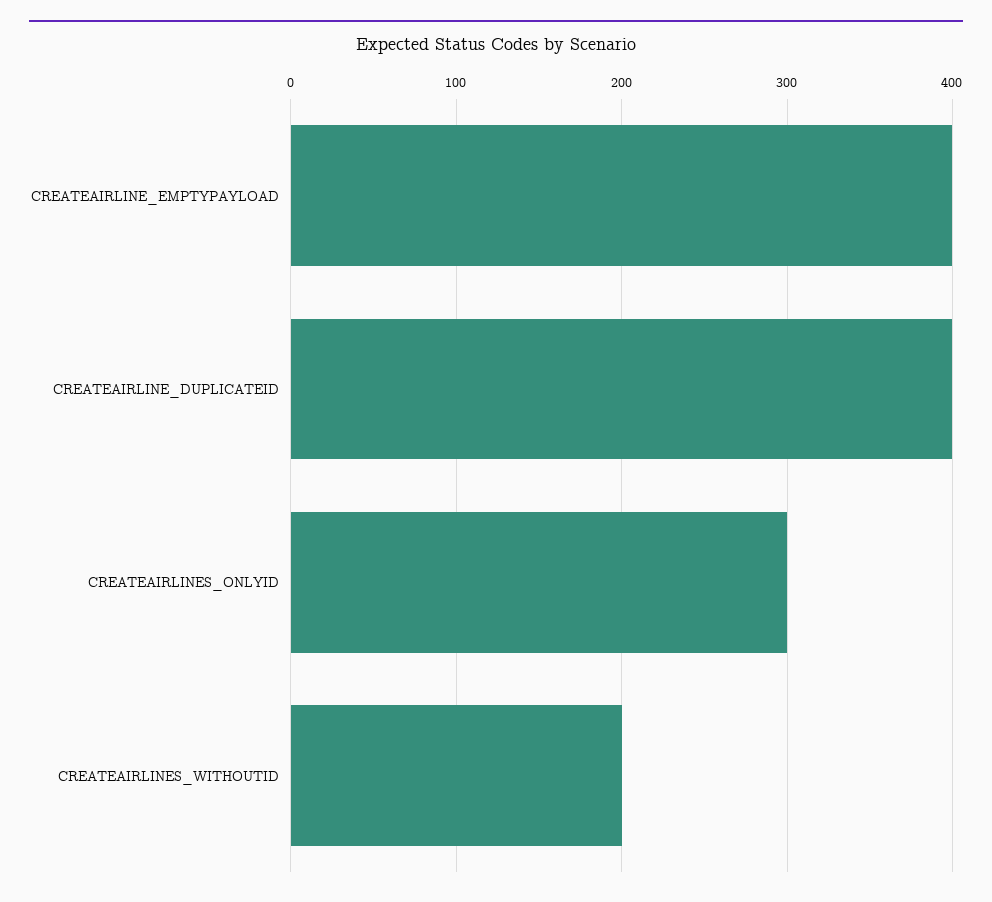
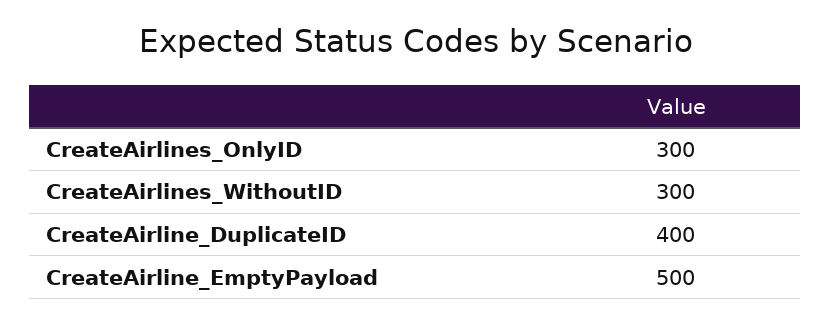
CREATEAIRLINE_EMPTYPAYLOAD: 400 -> 500
CREATEAIRLINES_WITHOUTID: 200 -> 300

